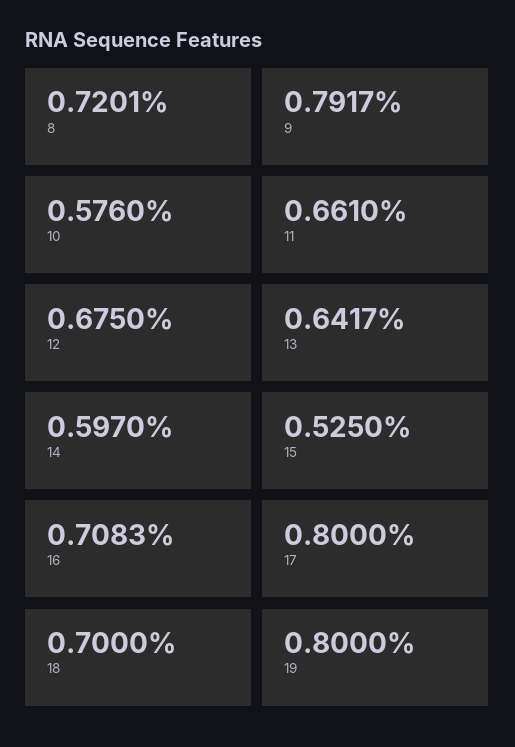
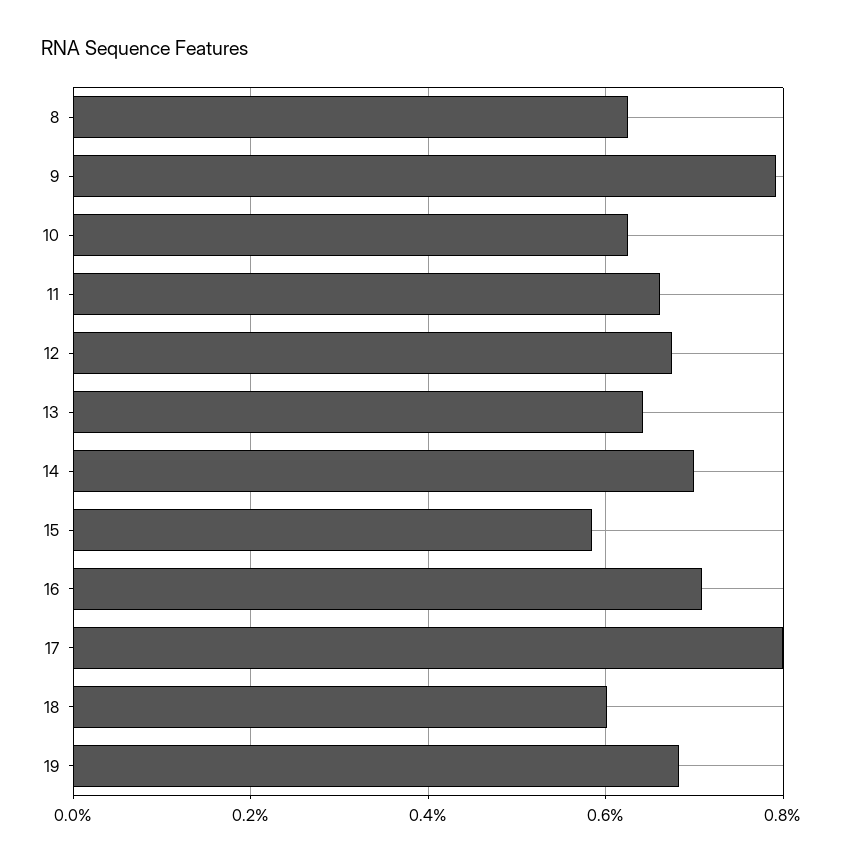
8: 0.7201 -> 0.62
10: 0.576 -> 0.62
14: 0.597 -> 0.7
15: 0.525 -> 0.58
18: 0.7 -> 0.6
19: 0.8 -> 0.68

